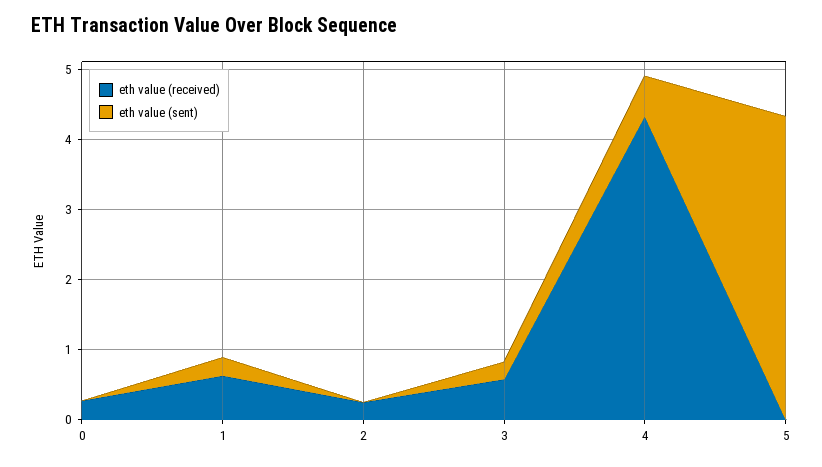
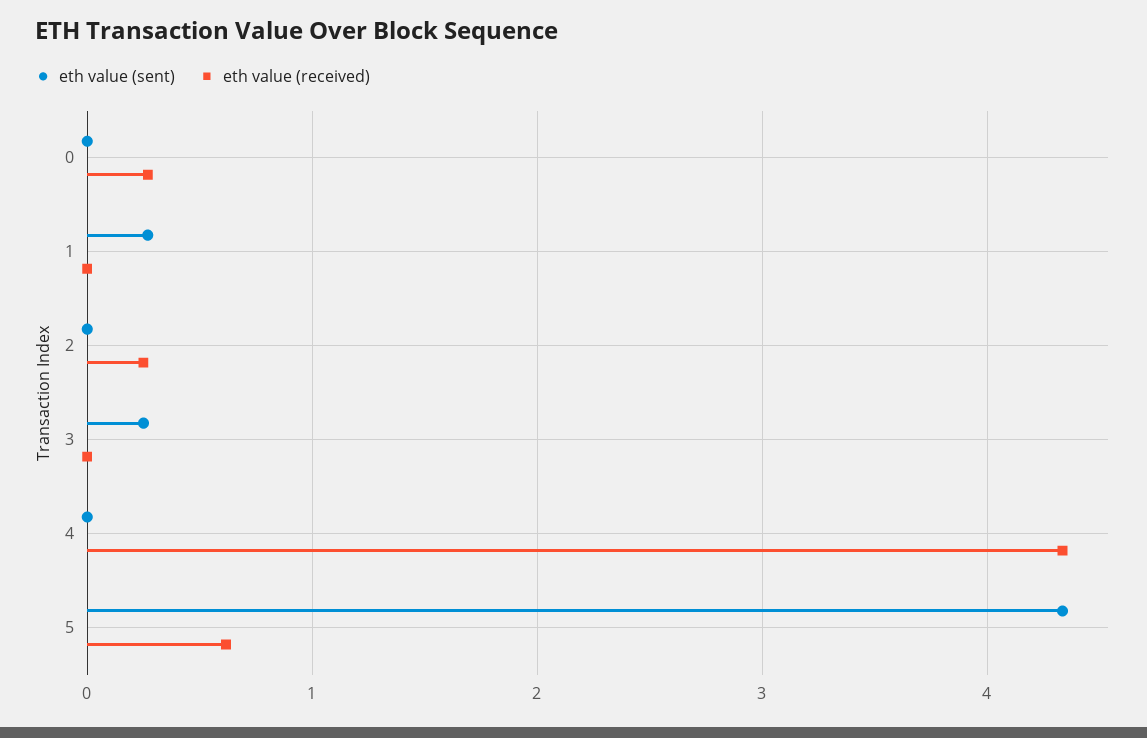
eth value (received), 1: 0.6 -> 0
eth value (received), 3: 0.6 -> 0
eth value (sent), 4: 0.6 -> 0
eth value (received), 5: 0 -> 0.6

